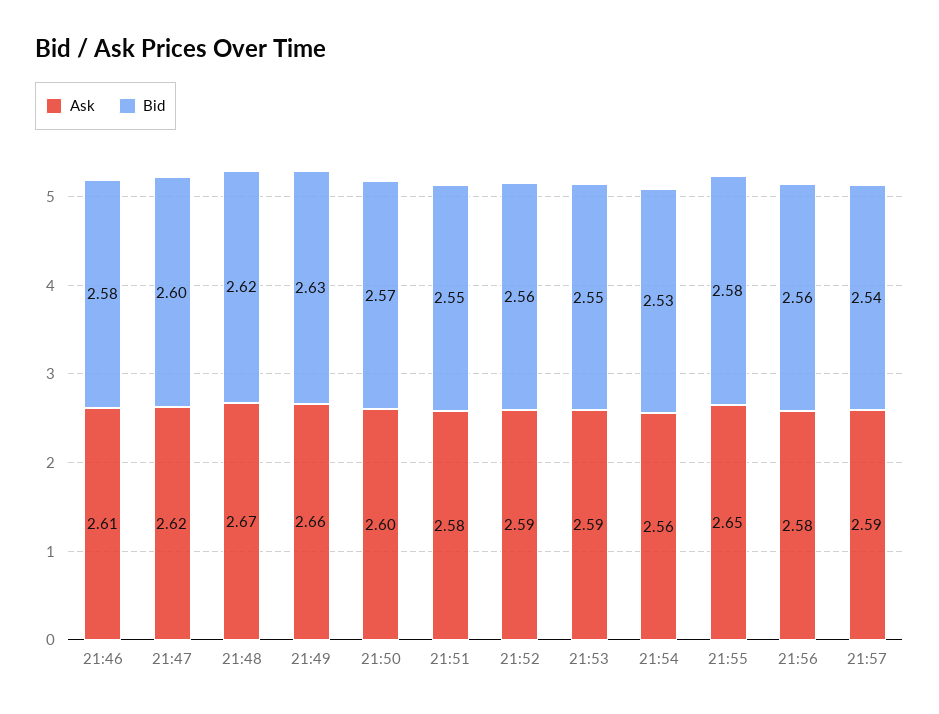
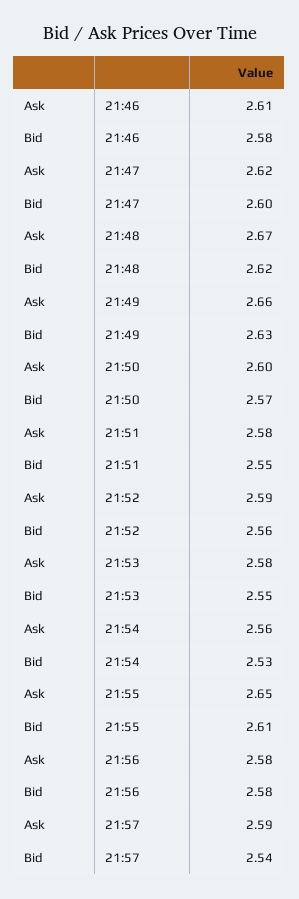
Ask, 21:53: 2.59 -> 2.58
Bid, 21:55: 2.58 -> 2.61
Bid, 21:56: 2.56 -> 2.58

